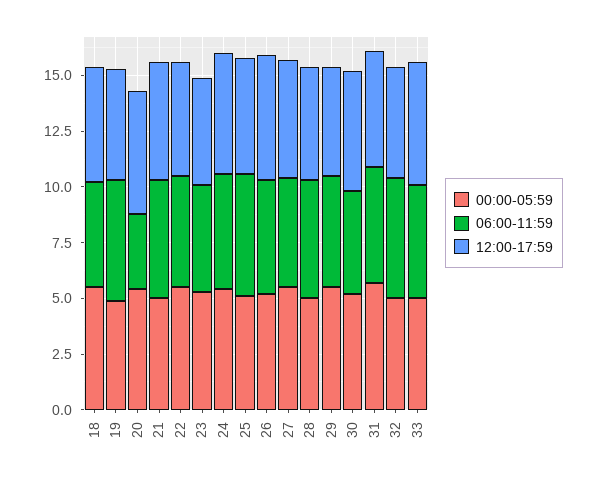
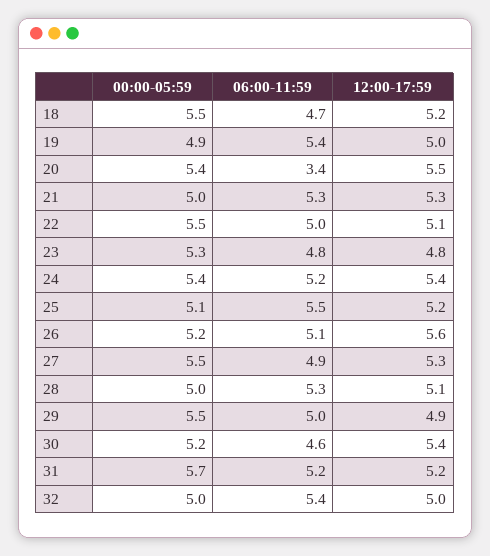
00:00-05:59, 33: 5 -> none
06:00-11:59, 33: 5 -> none
12:00-17:59, 33: 5.5 -> none

